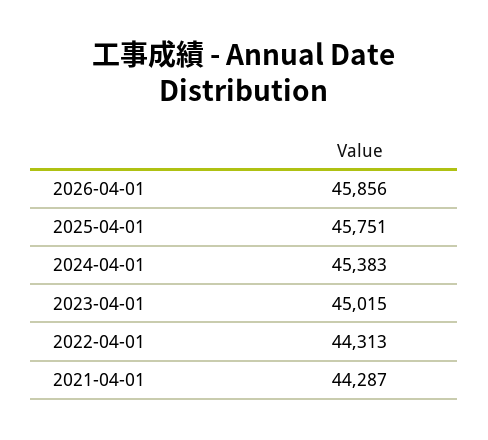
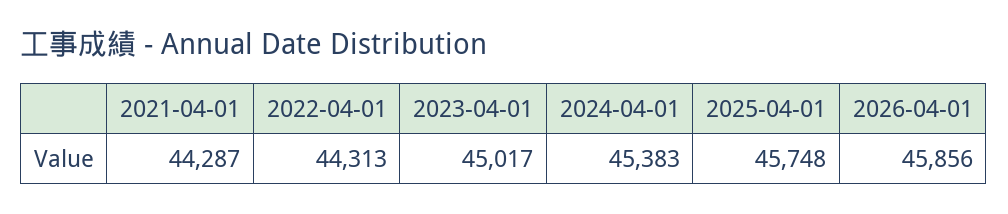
2025-04-01: 45751 -> 45748
2023-04-01: 45015 -> 45017

